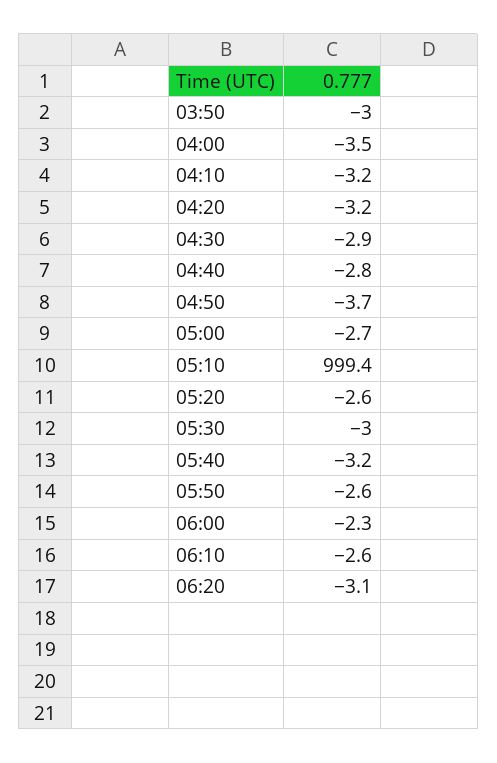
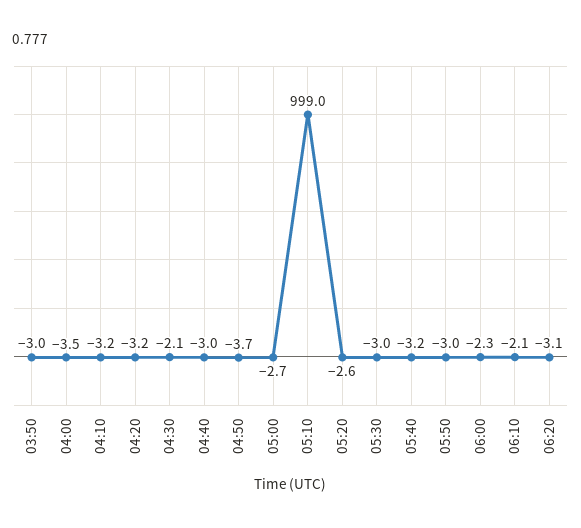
04:30: -2.9 -> -2.1
04:40: -2.8 -> -3
05:10: 999.4 -> 999
05:50: -2.6 -> -3
06:10: -2.6 -> -2.1

